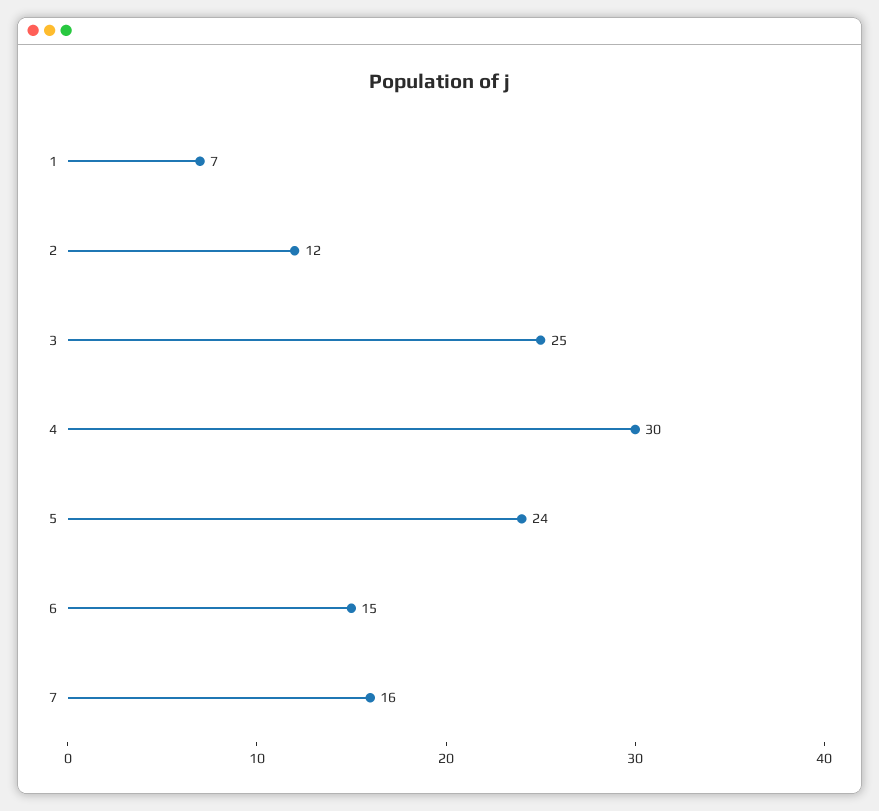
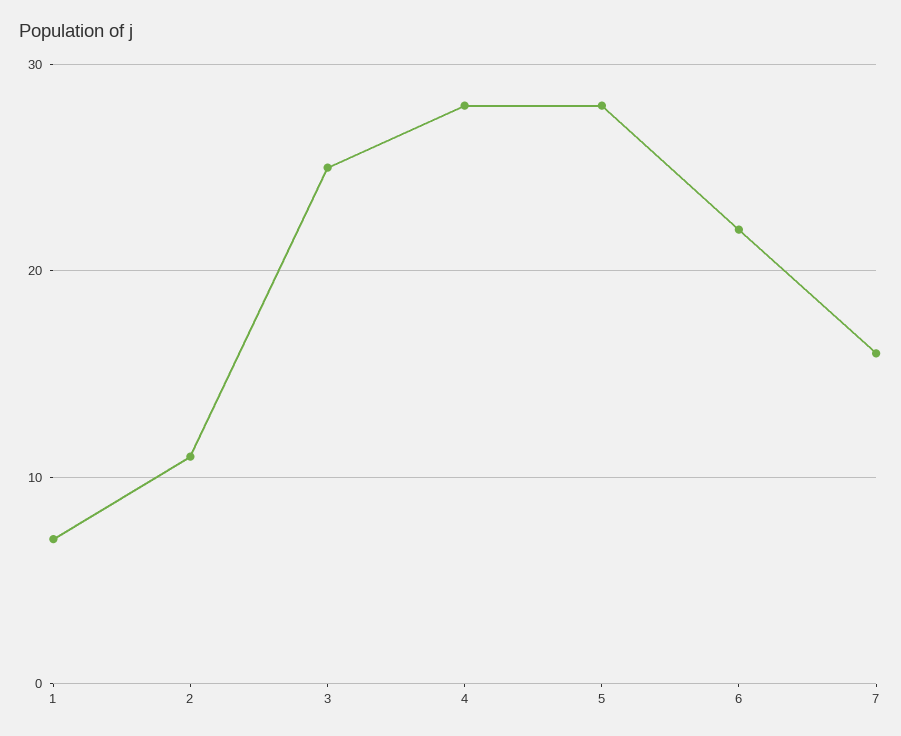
2: 12 -> 11
4: 30 -> 28
5: 24 -> 28
6: 15 -> 22

